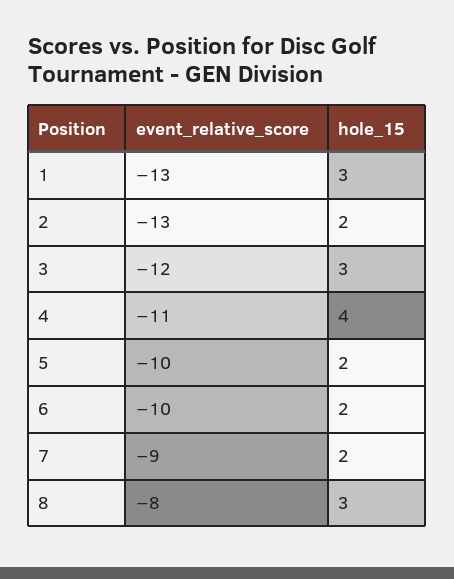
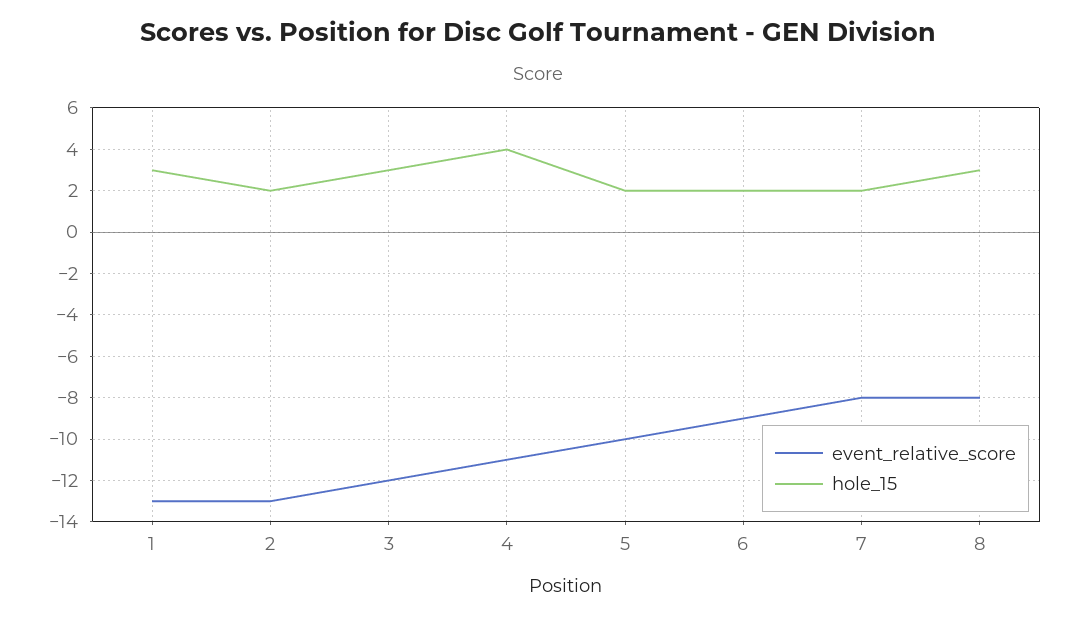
event_relative_score, 6: -10 -> -9
event_relative_score, 7: -9 -> -8

